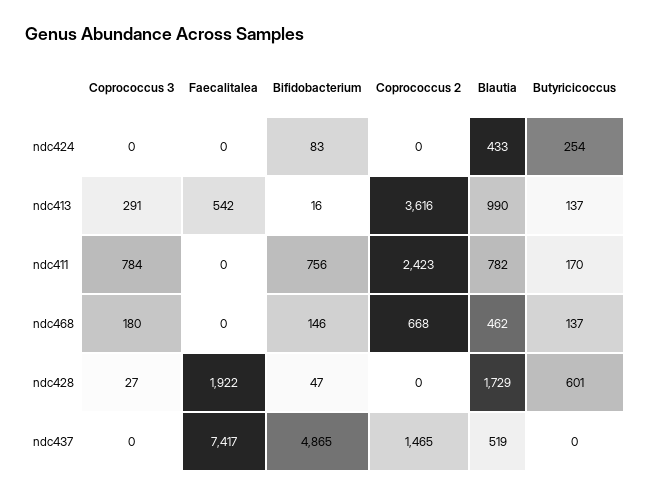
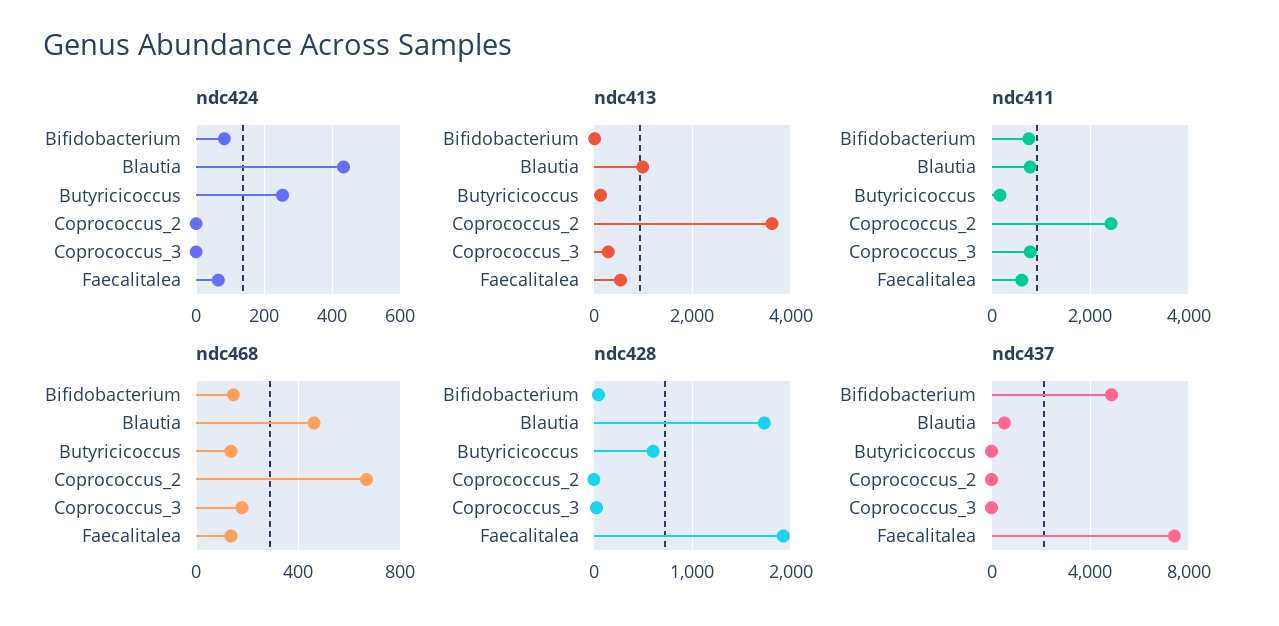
ndc424, Faecalitalea: 0 -> 60
ndc411, Faecalitalea: 0 -> 600
ndc468, Faecalitalea: 0 -> 150
ndc437, Coprococcus 2: 1465 -> 0

